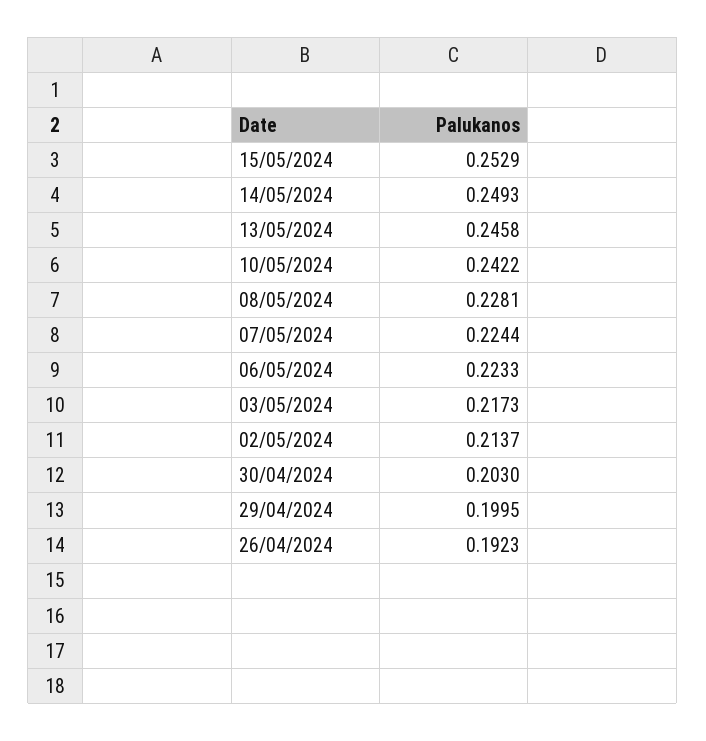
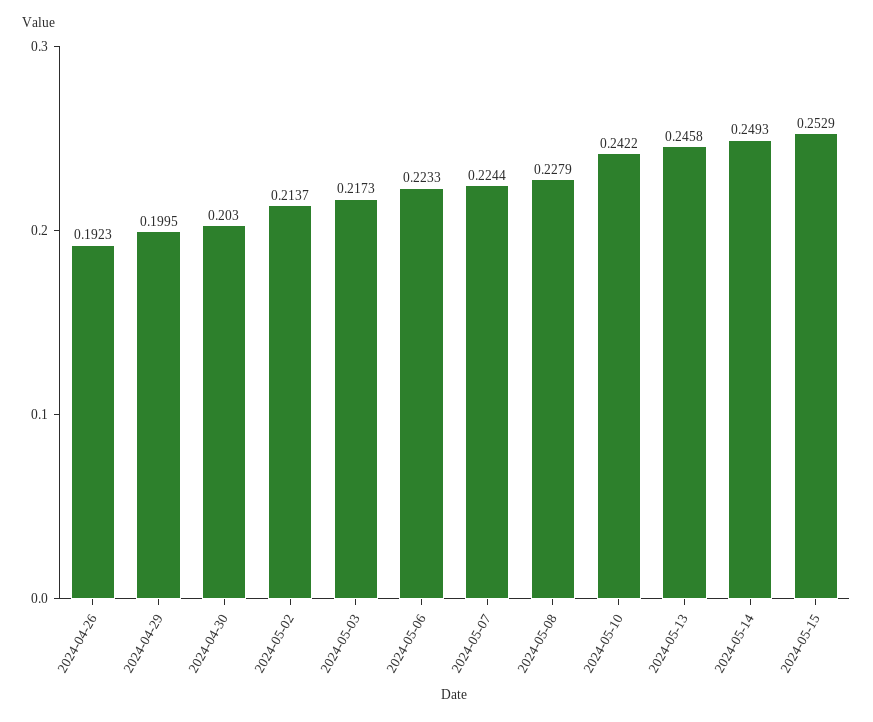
08/05/2024: 0.2281 -> 0.2279

